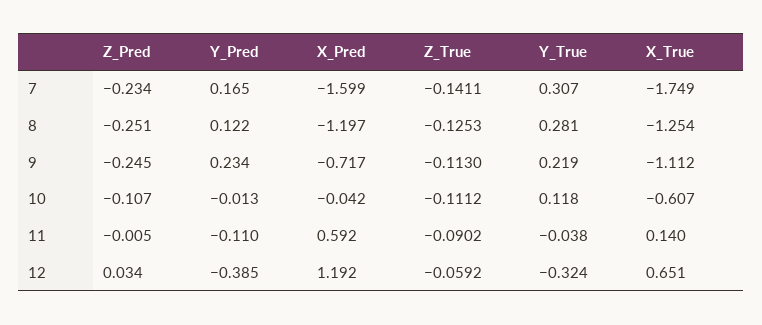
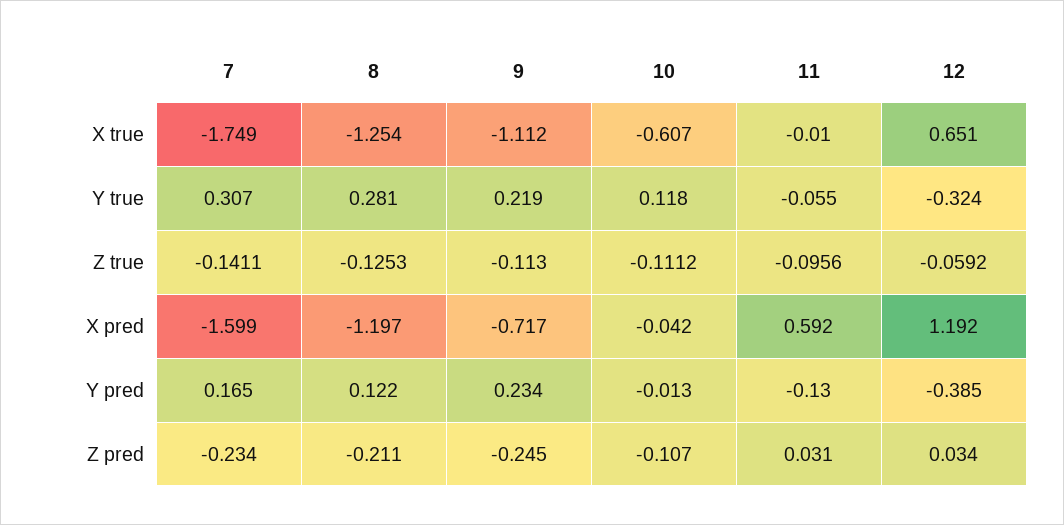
Z_Pred, 8: -0.251 -> -0.211
Z_Pred, 11: -0.005 -> 0.031
Y_Pred, 11: -0.11 -> -0.13
Z_True, 11: -0.0902 -> -0.0956
Y_True, 11: -0.038 -> -0.055
X_True, 11: 0.14 -> -0.01

